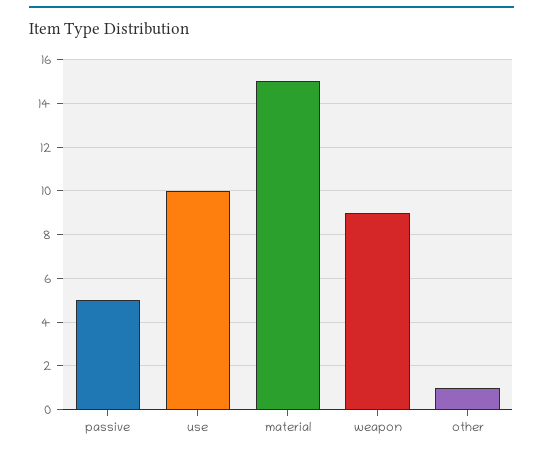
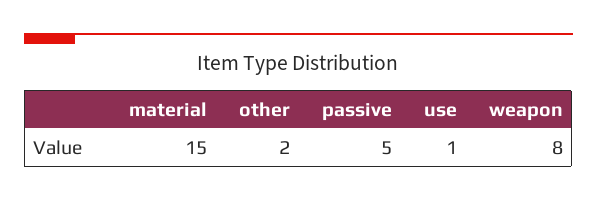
use: 10 -> 1
weapon: 9 -> 8
other: 1 -> 2

